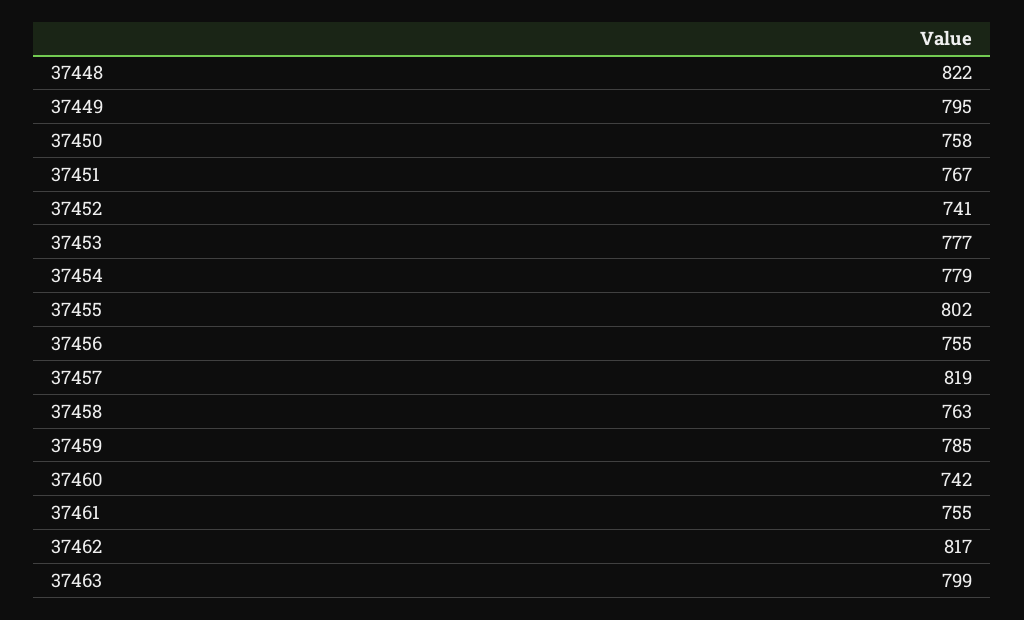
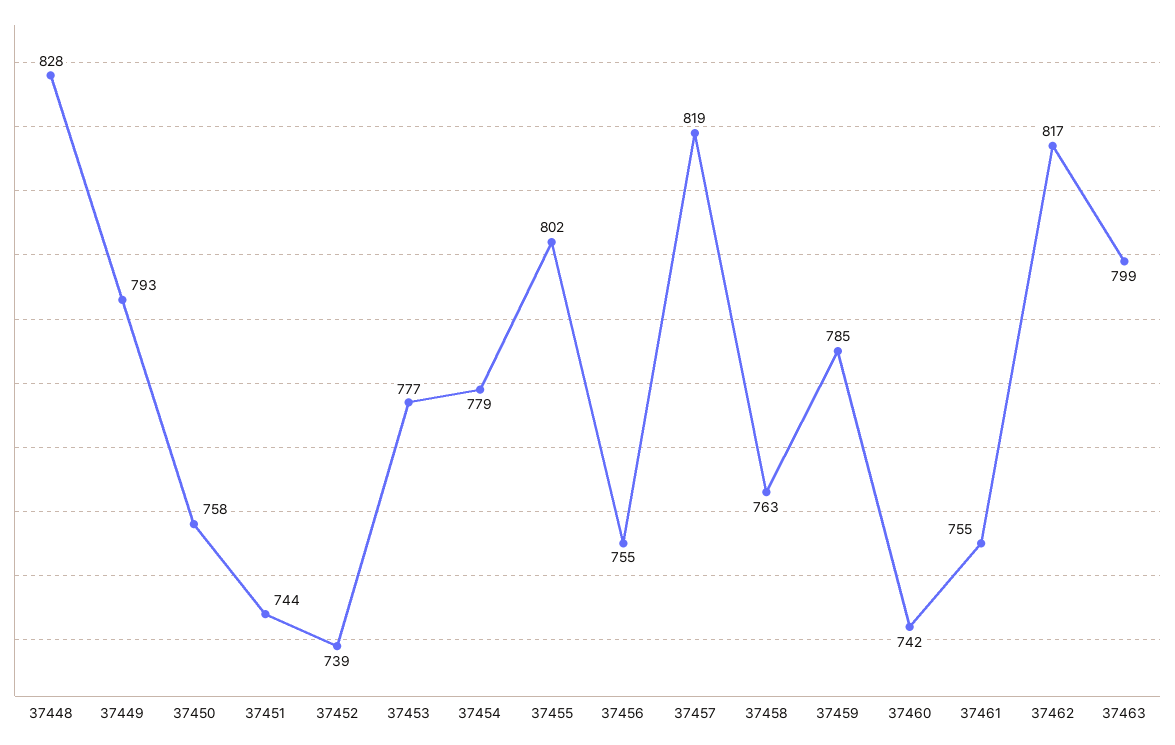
37448: 822 -> 828
37449: 795 -> 793
37451: 767 -> 744
37452: 741 -> 739

